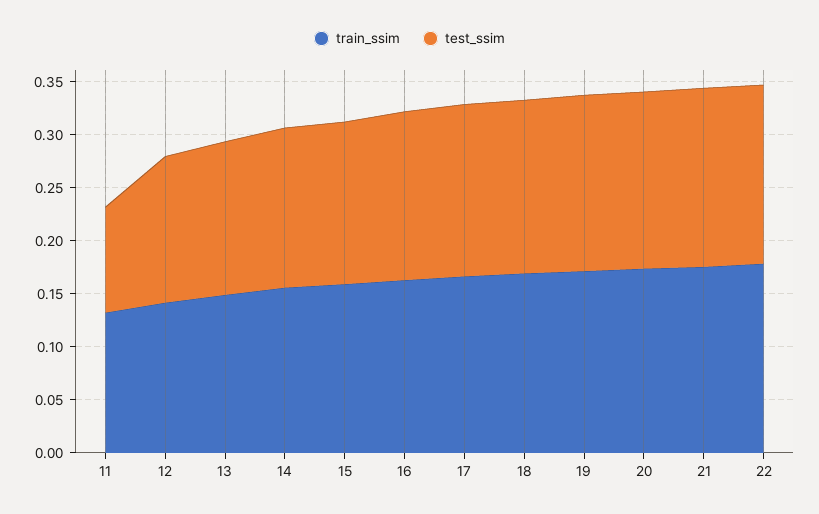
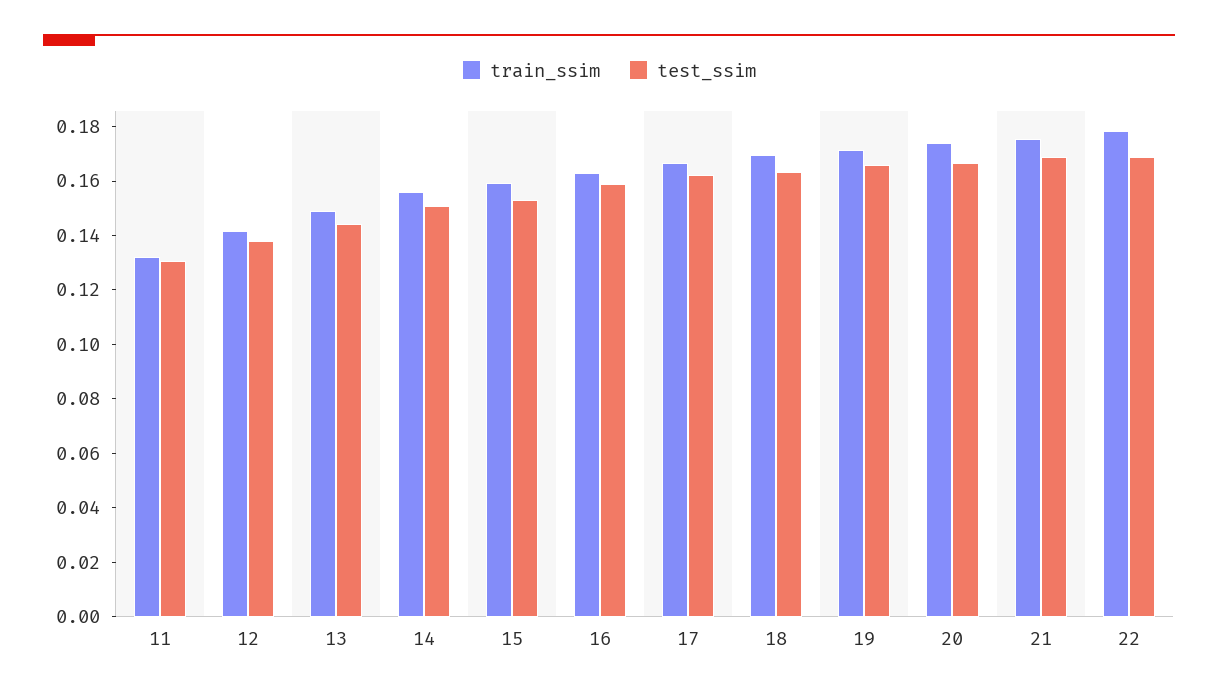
test_ssim, 11: 0.1 -> 0.13

